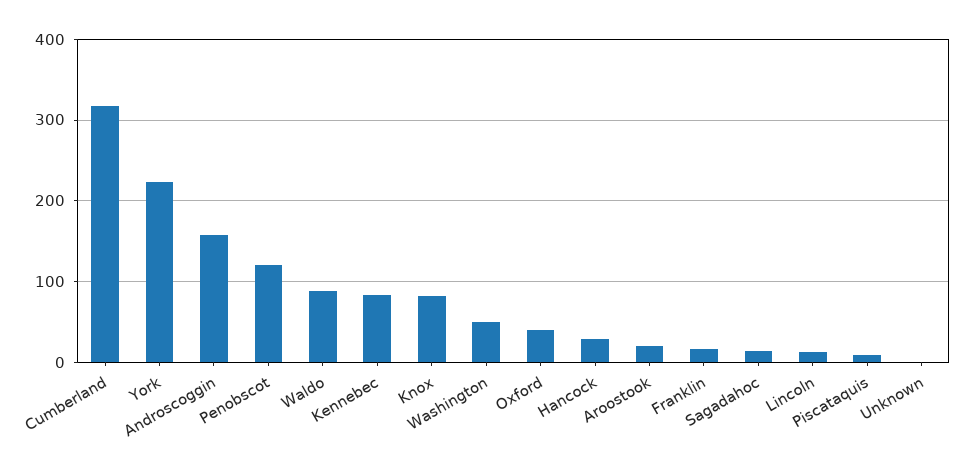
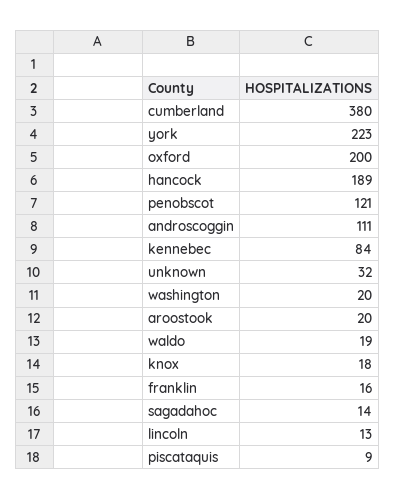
Cumberland: 320 -> 380
Androscoggin: 160 -> 111
Waldo: 90 -> 19
Knox: 80 -> 18
Washington: 50 -> 20
Oxford: 40 -> 200
Hancock: 30 -> 189
Unknown: 0 -> 32

